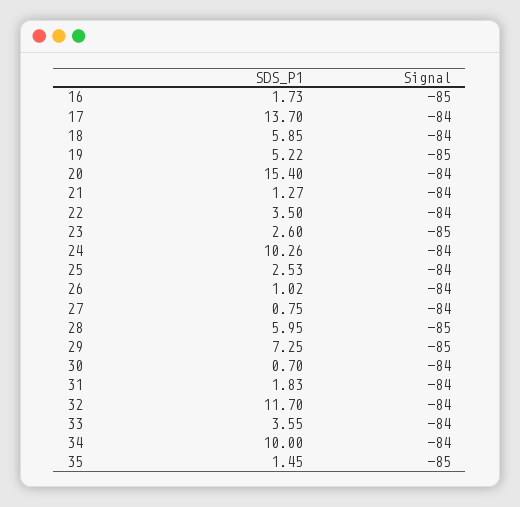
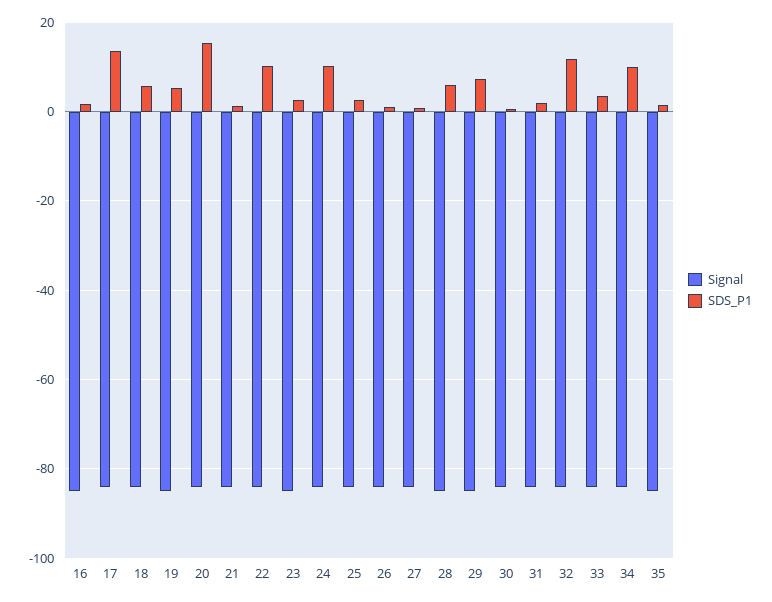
SDS_P1, 22: 3.5 -> 10

